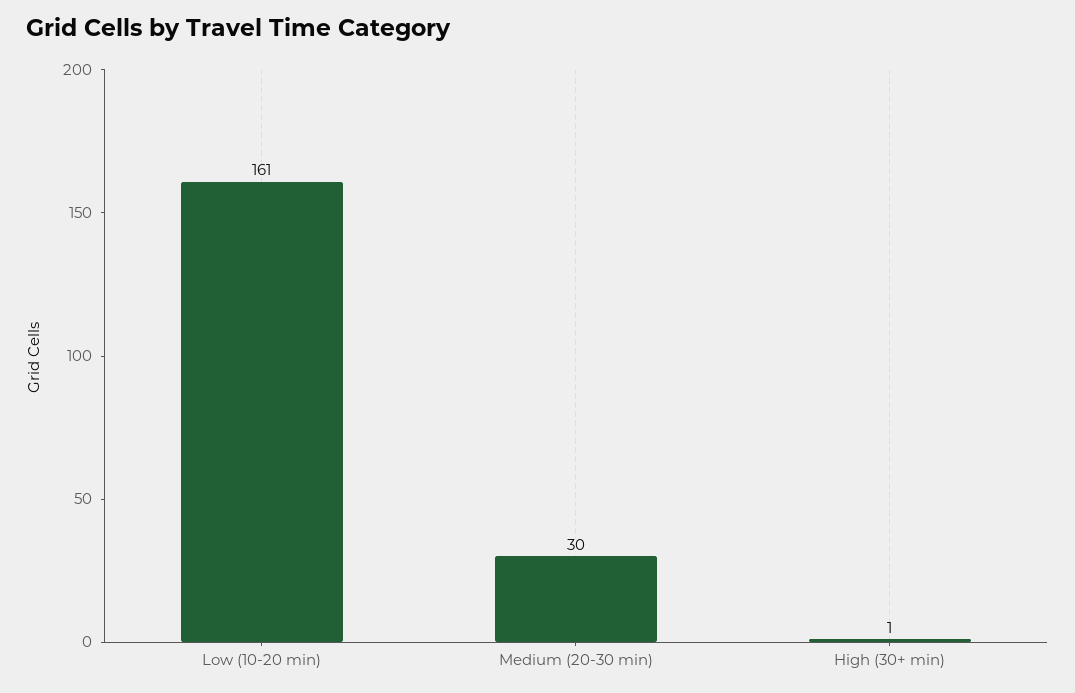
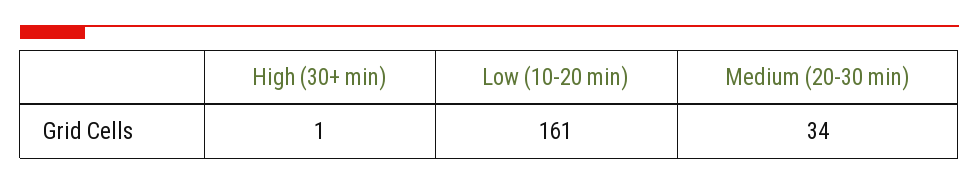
Medium (20-30 min): 30 -> 34

